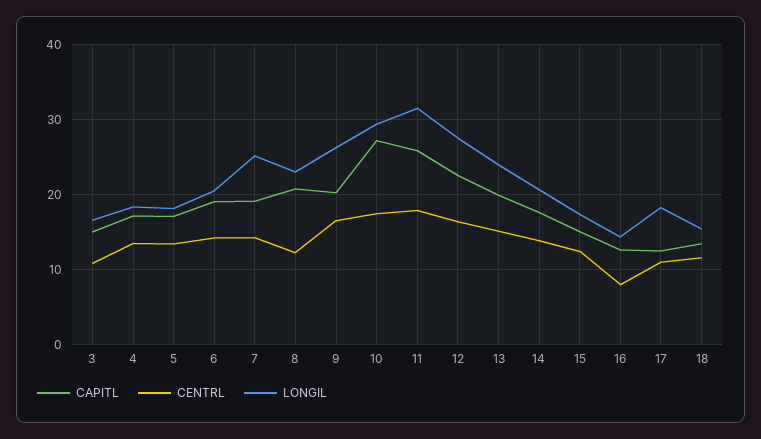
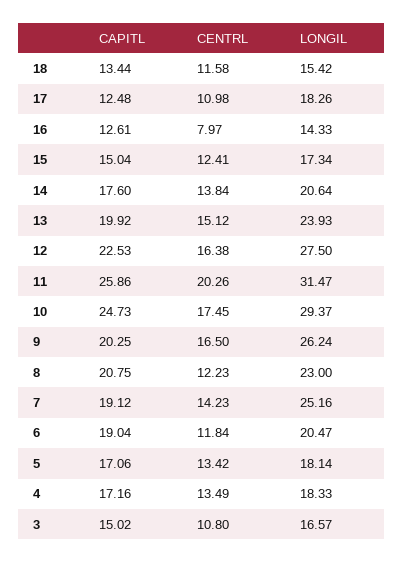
CENTRL, 6: 14 -> 11.84
CAPITL, 10: 27 -> 24.73
CENTRL, 11: 18 -> 20.26

